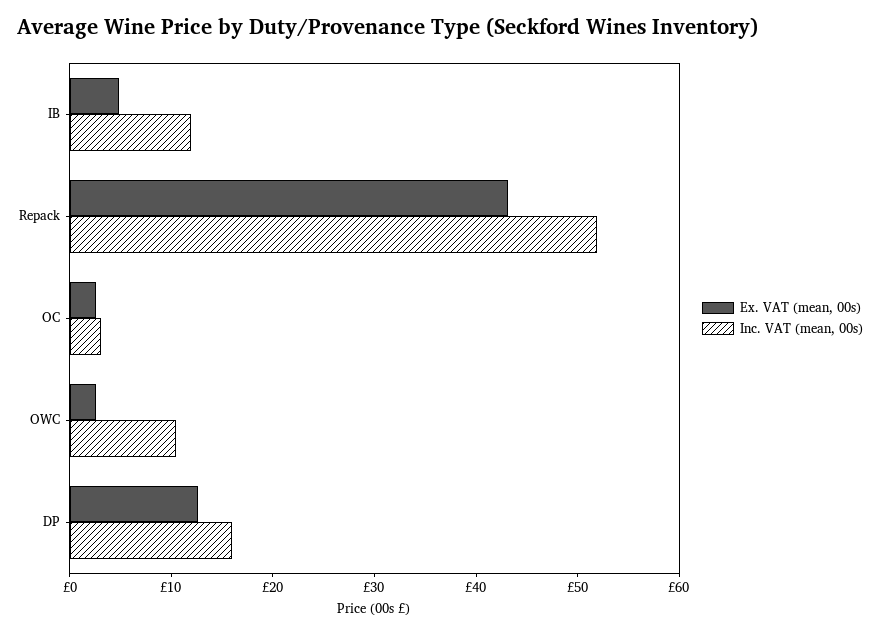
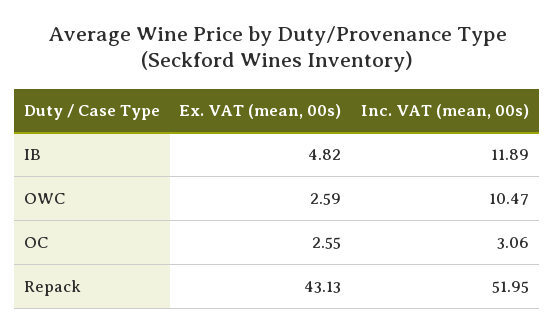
Ex. VAT (mean, 00s), DP: 12 -> none
Inc. VAT (mean, 00s), DP: 16 -> none

